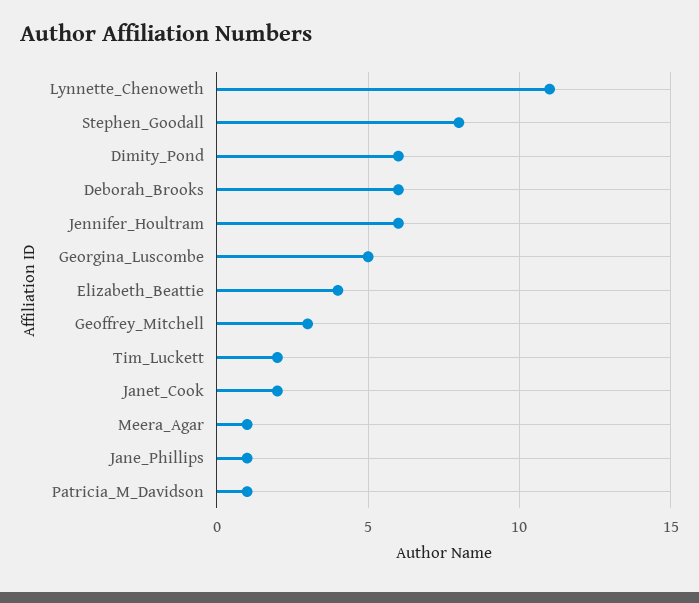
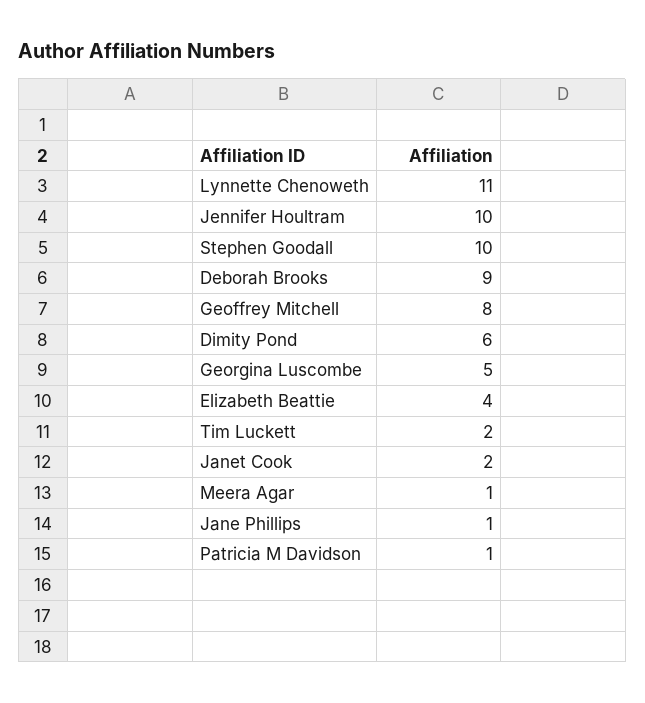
Stephen_Goodall: 8 -> 10
Deborah_Brooks: 6 -> 9
Jennifer_Houltram: 6 -> 10
Geoffrey_Mitchell: 3 -> 8

